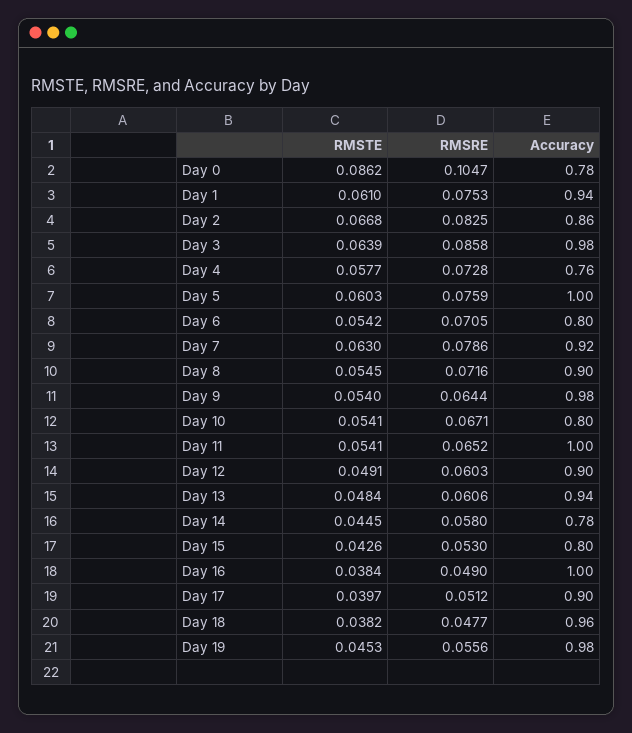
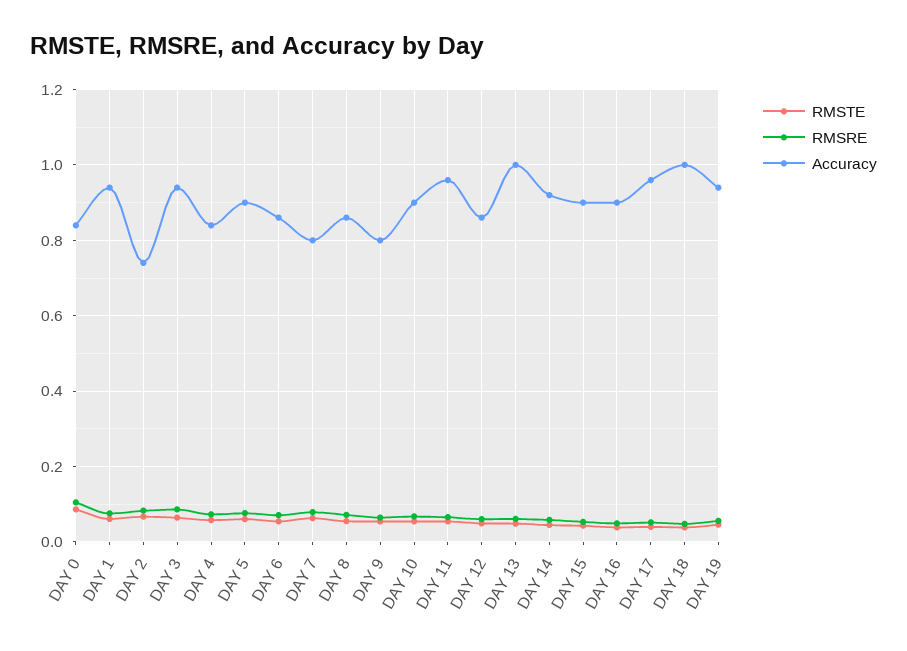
Accuracy, Day 0: 0.78 -> 0.84
Accuracy, Day 2: 0.86 -> 0.74
Accuracy, Day 3: 0.98 -> 0.94
Accuracy, Day 4: 0.76 -> 0.84
Accuracy, Day 5: 1 -> 0.9
Accuracy, Day 6: 0.8 -> 0.86
Accuracy, Day 7: 0.92 -> 0.8
Accuracy, Day 8: 0.9 -> 0.86
Accuracy, Day 9: 0.98 -> 0.8
Accuracy, Day 10: 0.8 -> 0.9
Accuracy, Day 11: 1 -> 0.96
Accuracy, Day 12: 0.9 -> 0.86
Accuracy, Day 13: 0.94 -> 1
Accuracy, Day 14: 0.78 -> 0.92
Accuracy, Day 15: 0.8 -> 0.9
Accuracy, Day 16: 1 -> 0.9
Accuracy, Day 17: 0.9 -> 0.96
Accuracy, Day 18: 0.96 -> 1
Accuracy, Day 19: 0.98 -> 0.94

